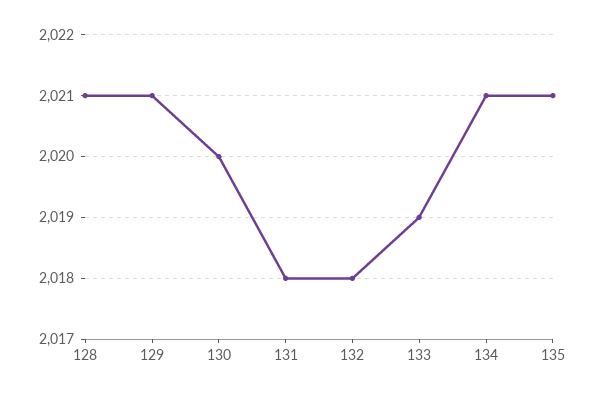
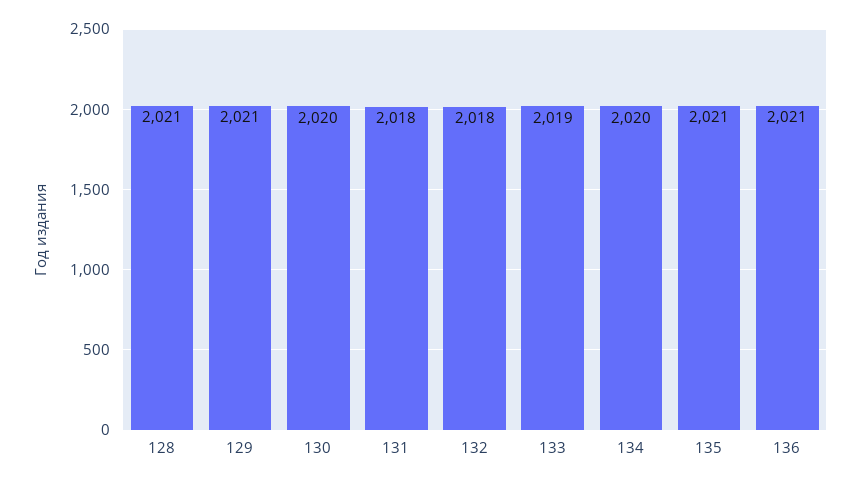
134: 2021 -> 2020
136: none -> 2021

